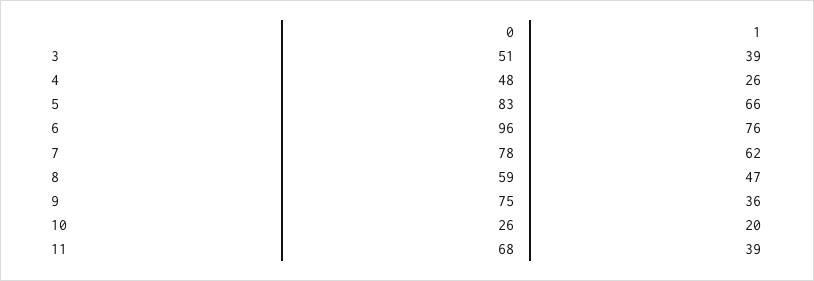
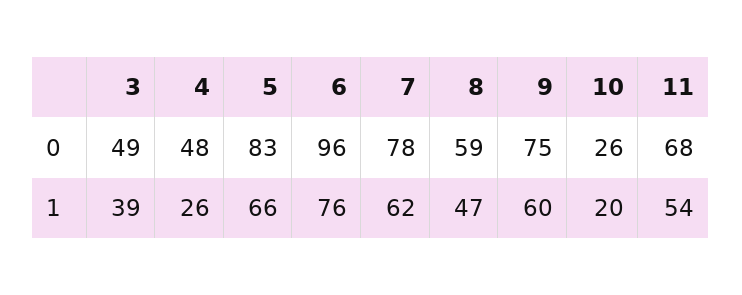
0, 3: 51 -> 49
1, 9: 36 -> 60
1, 11: 39 -> 54

